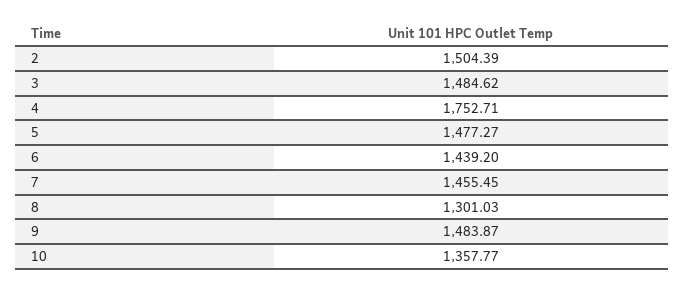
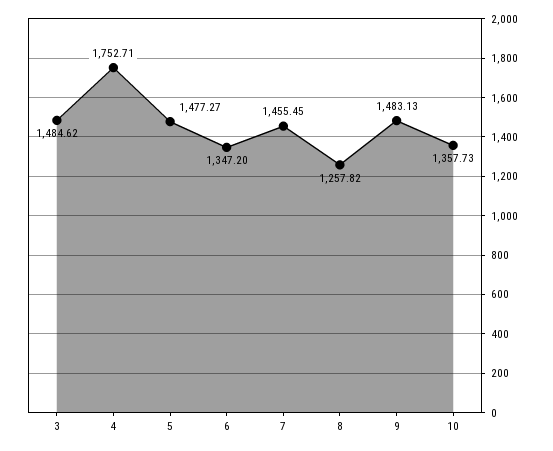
2: 1504.39 -> none
6: 1439.2 -> 1347.2
8: 1301.03 -> 1257.82
9: 1483.87 -> 1483.13
10: 1357.77 -> 1357.73

